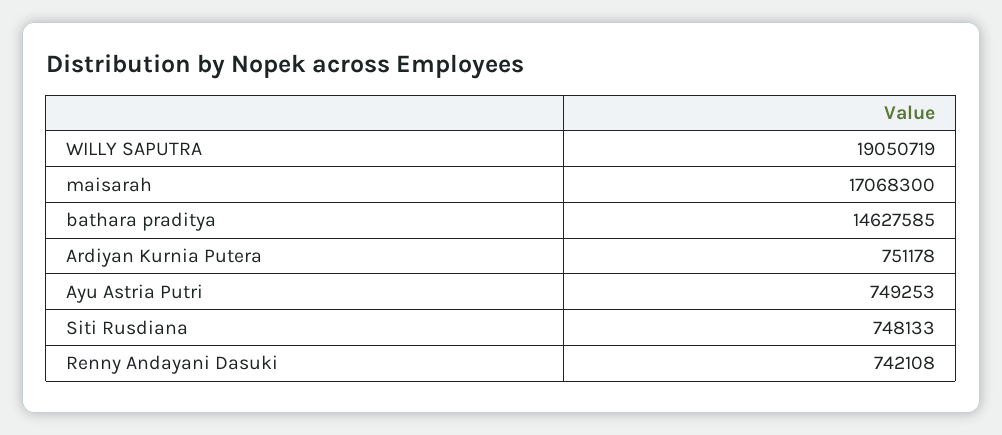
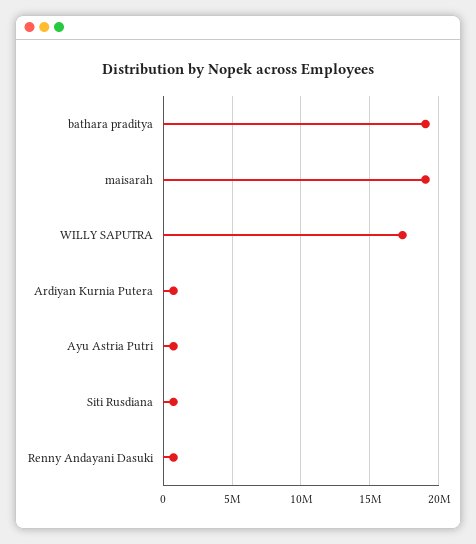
WILLY SAPUTRA: 19050719 -> 17500000
maisarah: 17068300 -> 19000000
bathara praditya: 14627585 -> 19000000

